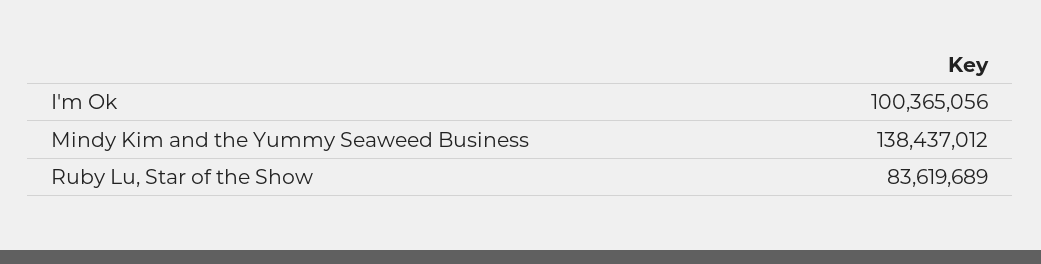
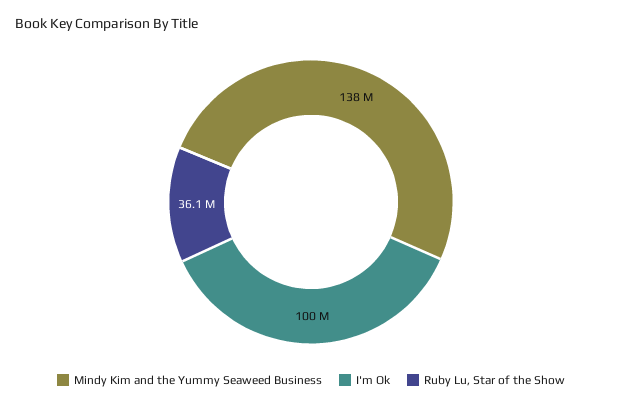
Ruby Lu, Star of the Show: 83619689 -> 36100000

